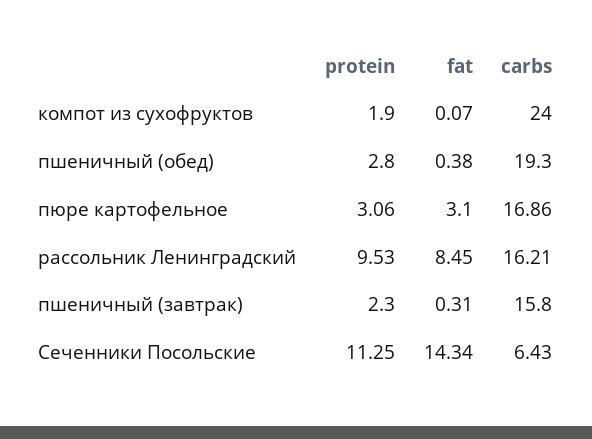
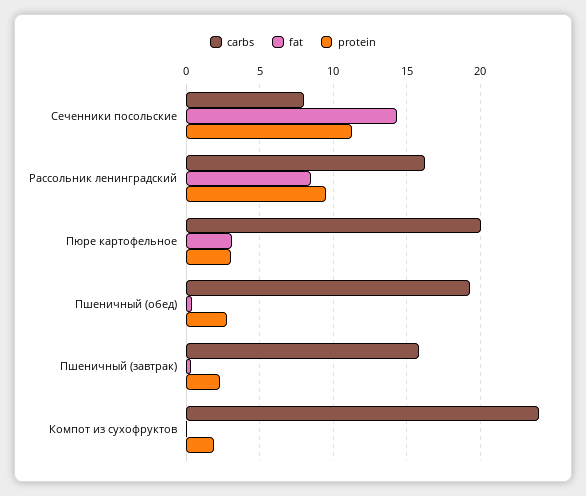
carbs, пюре картофельное: 16.86 -> 20
carbs, Ceченники Посольские: 6.43 -> 8

